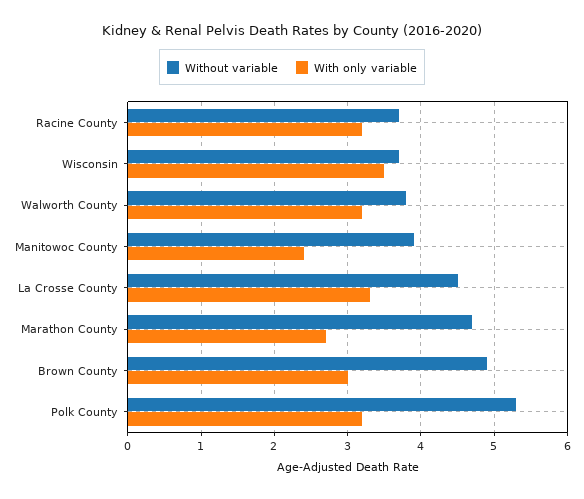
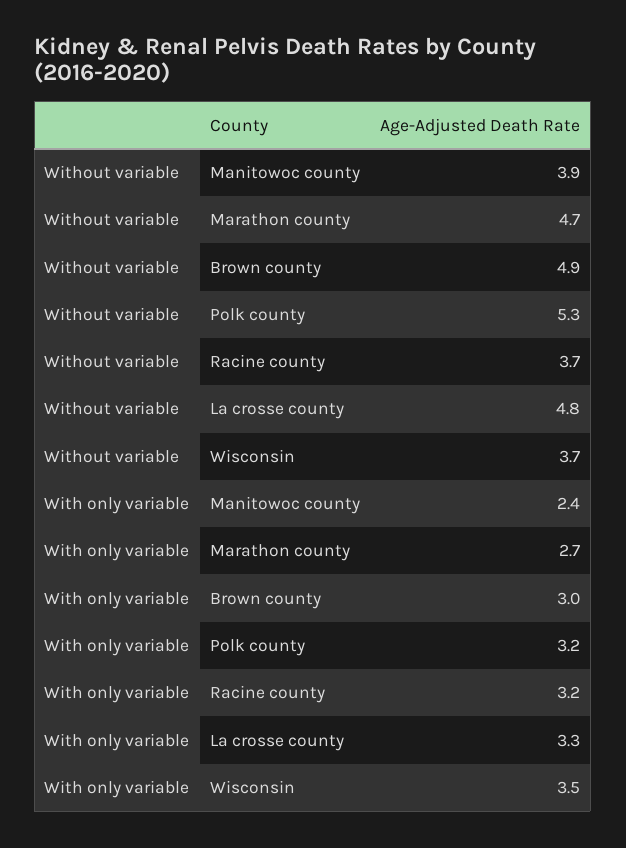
Without variable, Walworth County: 3.8 -> none
With only variable, Walworth County: 3.2 -> none
Without variable, La Crosse County: 4.5 -> 4.8

